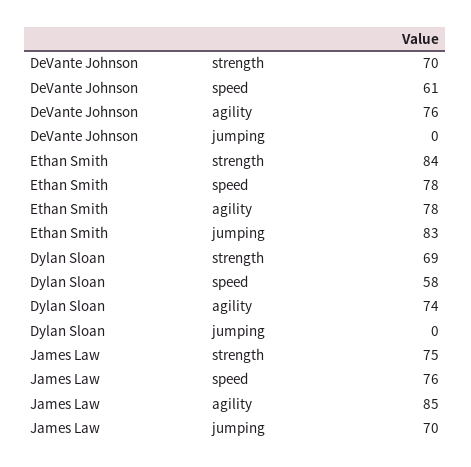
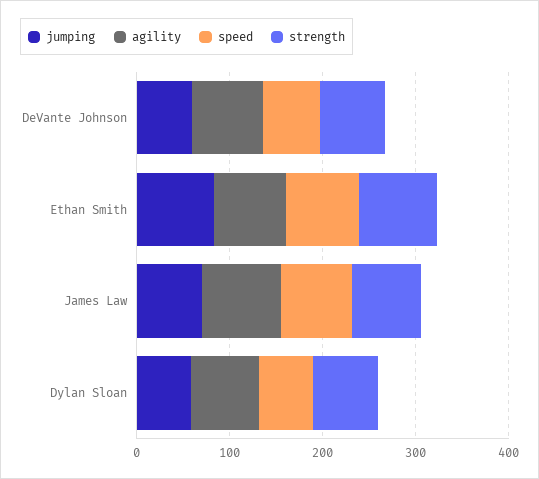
jumping, DeVante Johnson: 0 -> 60
jumping, Dylan Sloan: 0 -> 60

